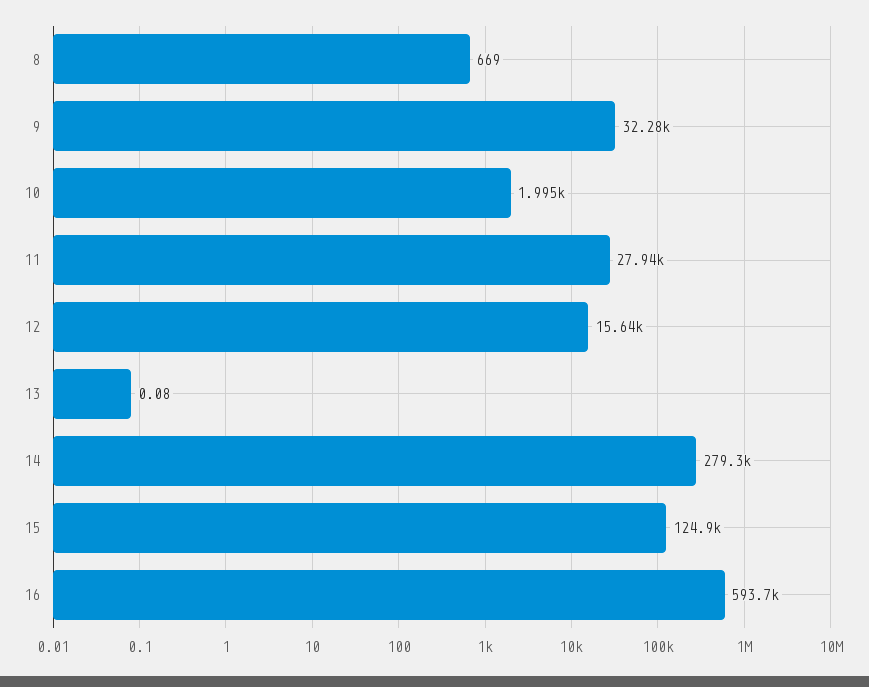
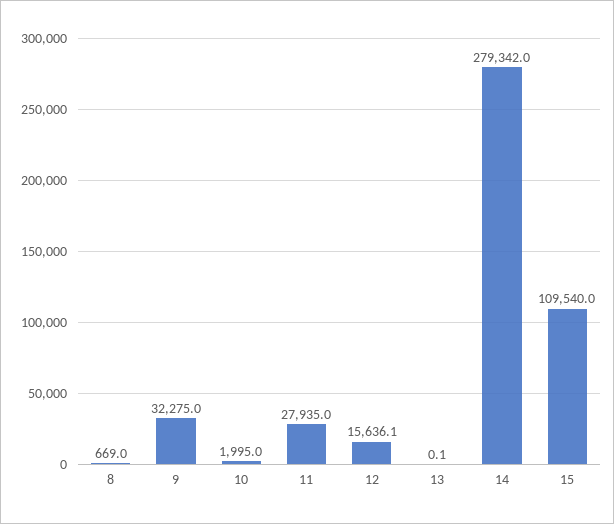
15: 124900 -> 109540
16: 593700 -> none

